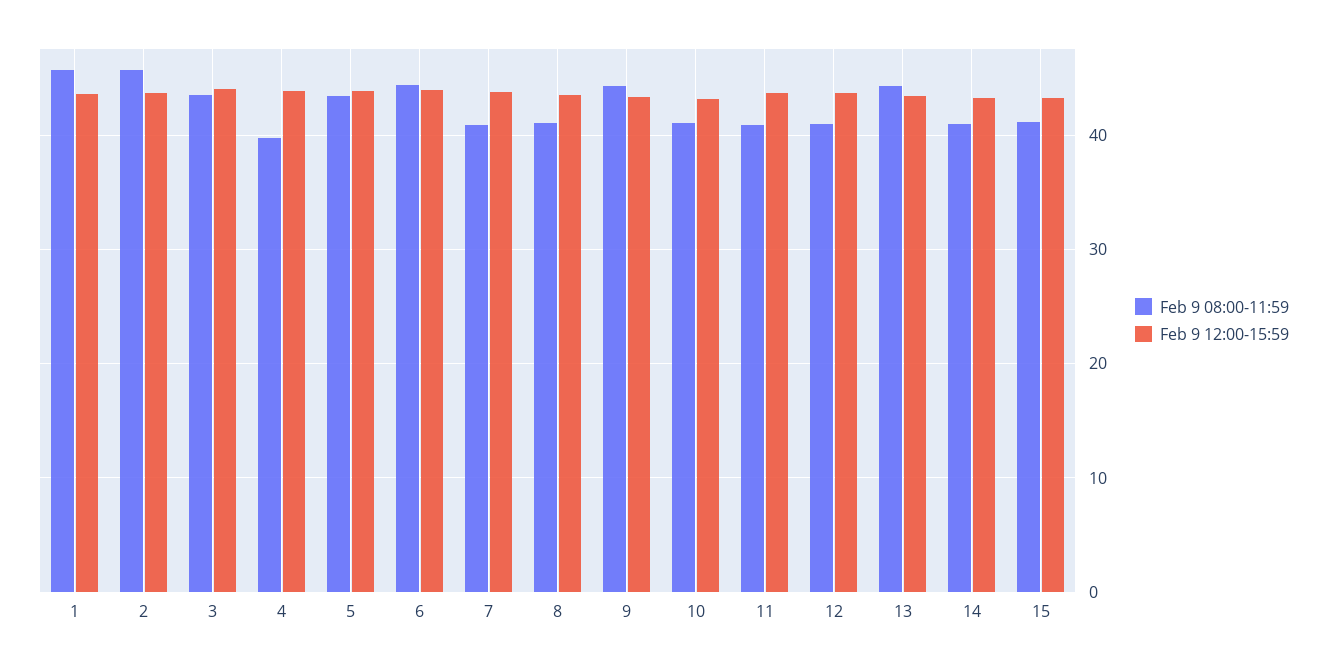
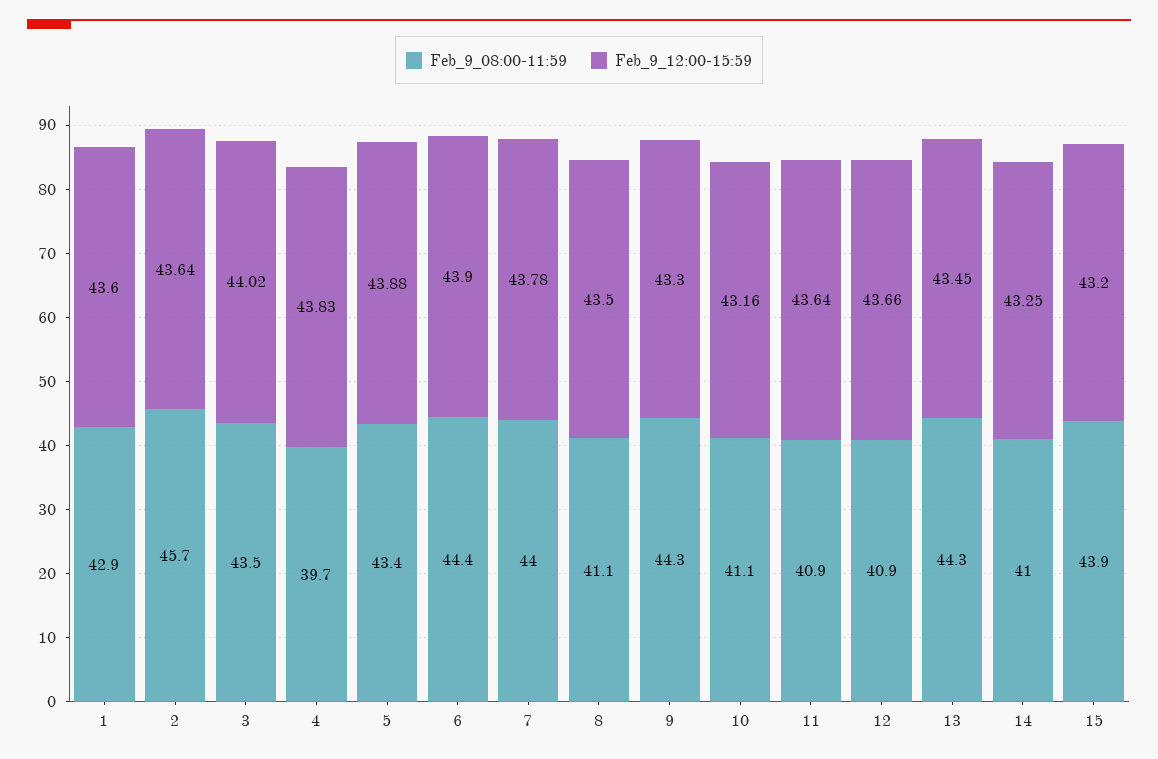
Feb 9 08:00-11:59, 1: 46 -> 42.9
Feb 9 08:00-11:59, 7: 41 -> 44
Feb 9 08:00-11:59, 15: 41 -> 43.9

